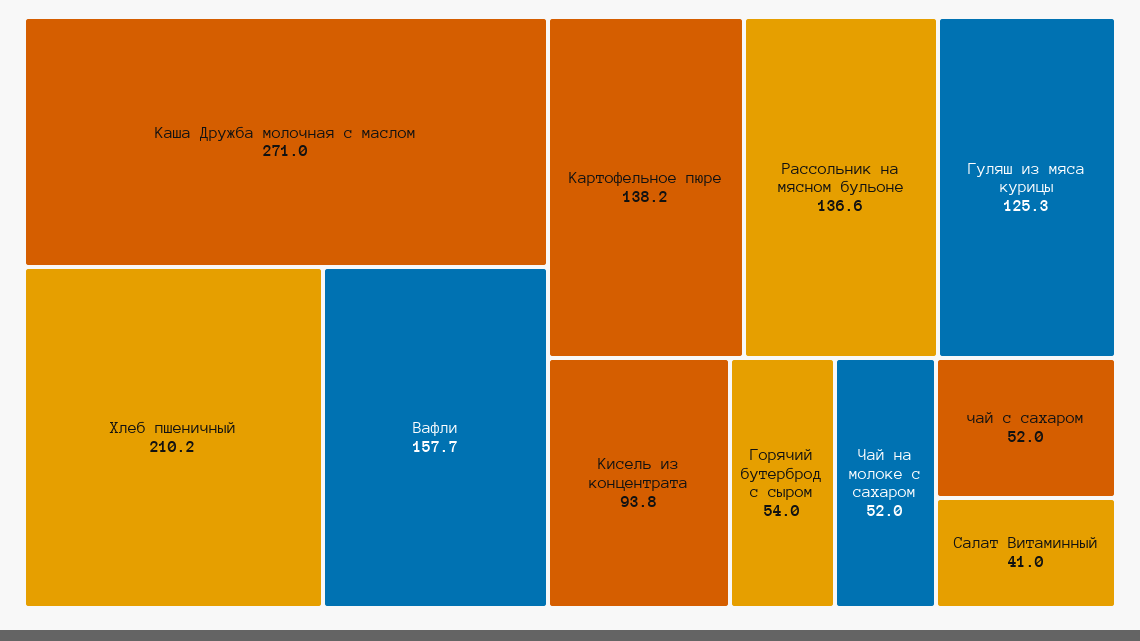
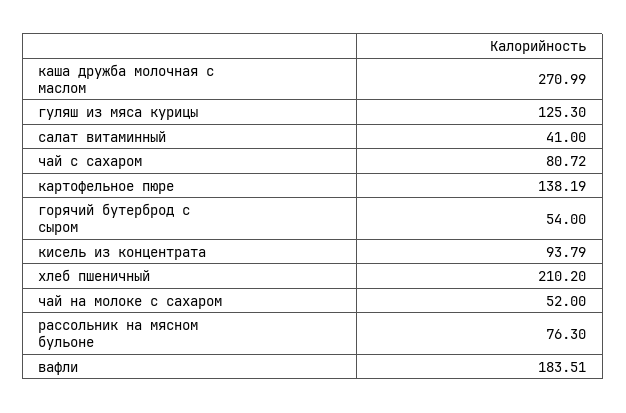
Вафли: 157.7 -> 183.51
Рассольник на мясном бульоне: 136.6 -> 76.3
чай с сахаром: 52 -> 80.72

